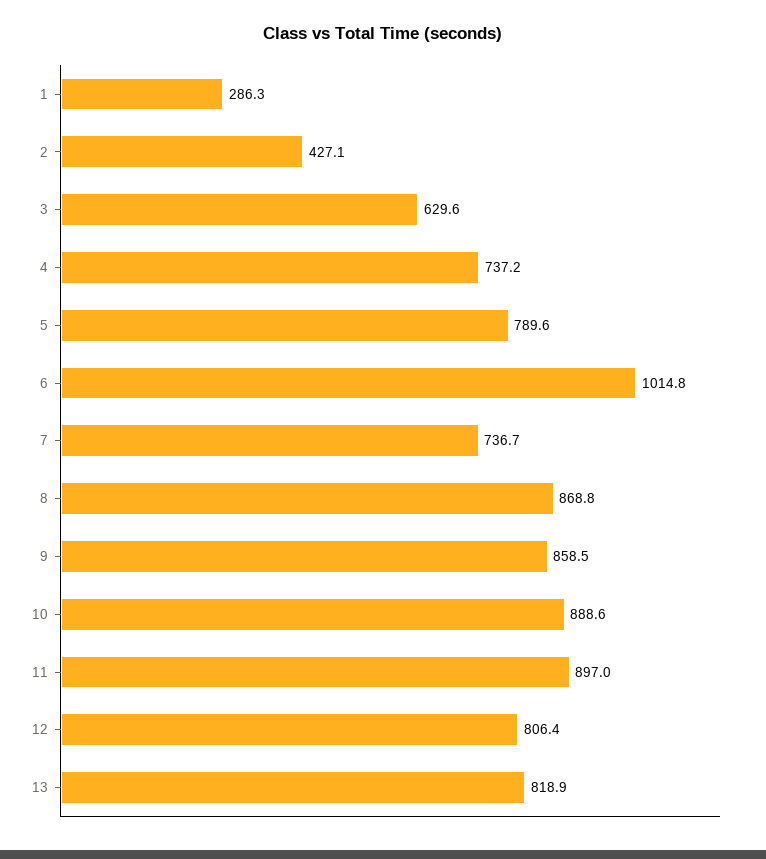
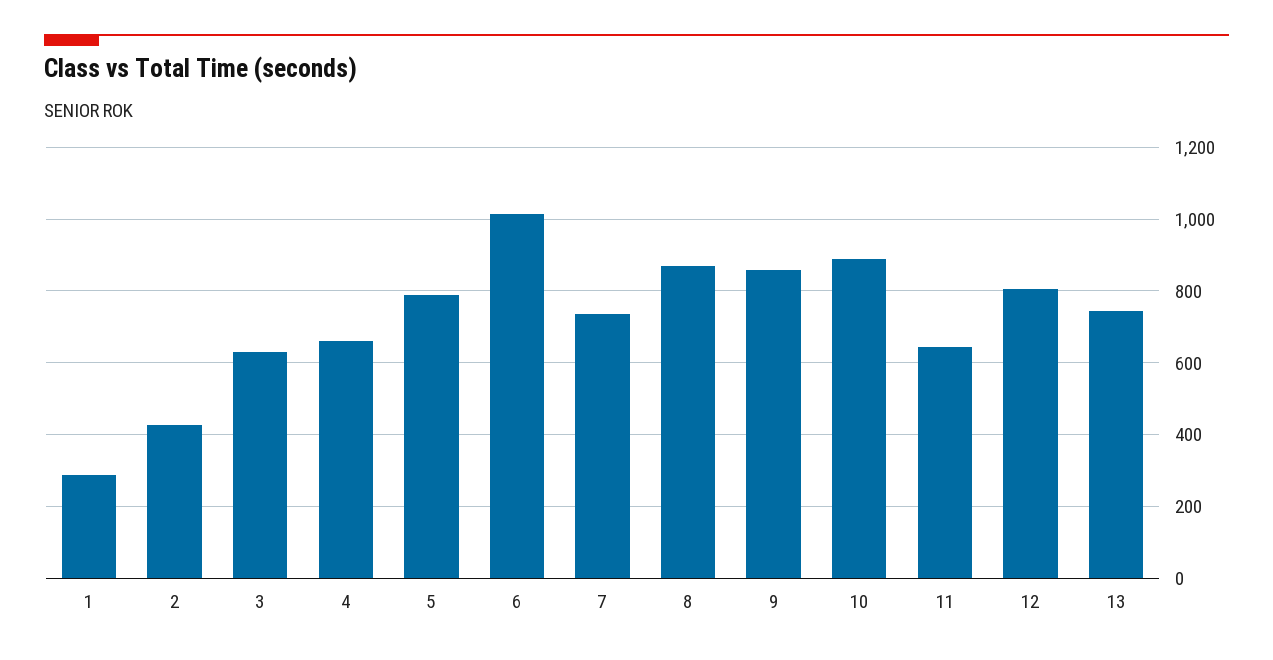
4: 737.2 -> 660
11: 897 -> 640
13: 818.9 -> 740

